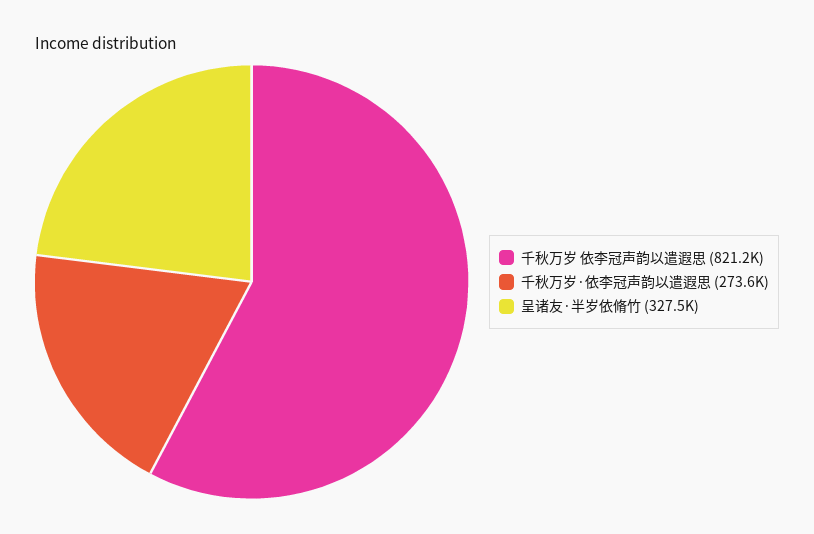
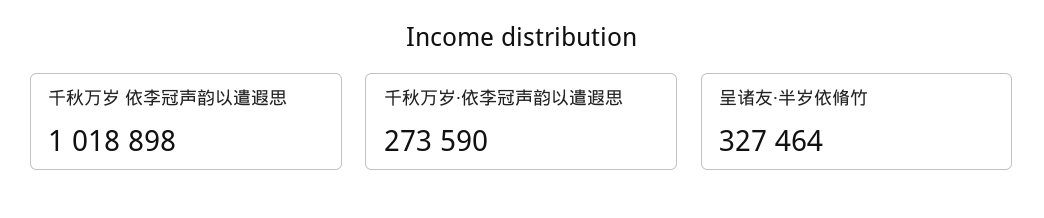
千秋万岁 依李冠声韵以遣遐思: 821200 -> 1018898

